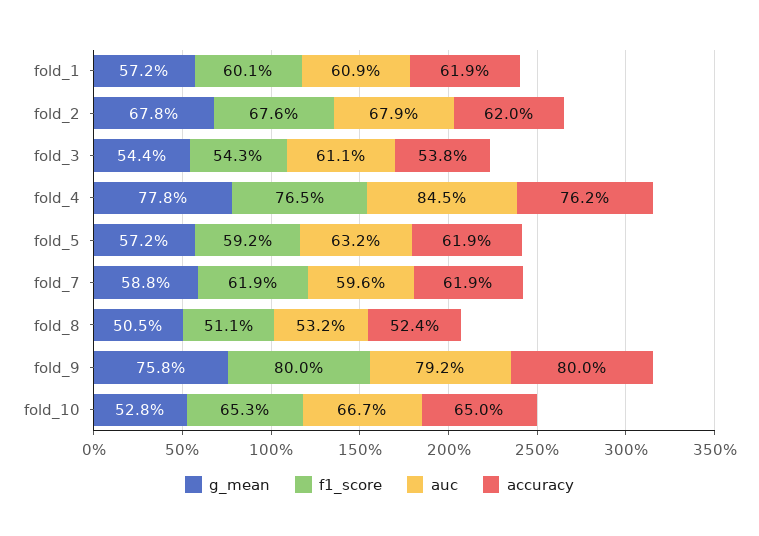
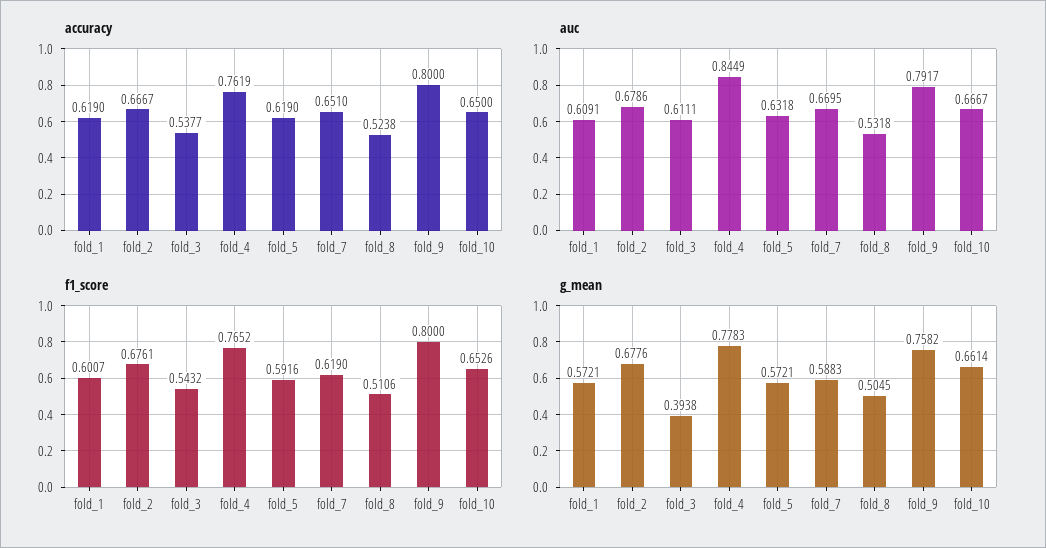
accuracy, fold_2: 0.62 -> 0.6667
g_mean, fold_3: 0.544 -> 0.3938
auc, fold_7: 0.596 -> 0.6695
accuracy, fold_7: 0.619 -> 0.651
g_mean, fold_10: 0.528 -> 0.6614

